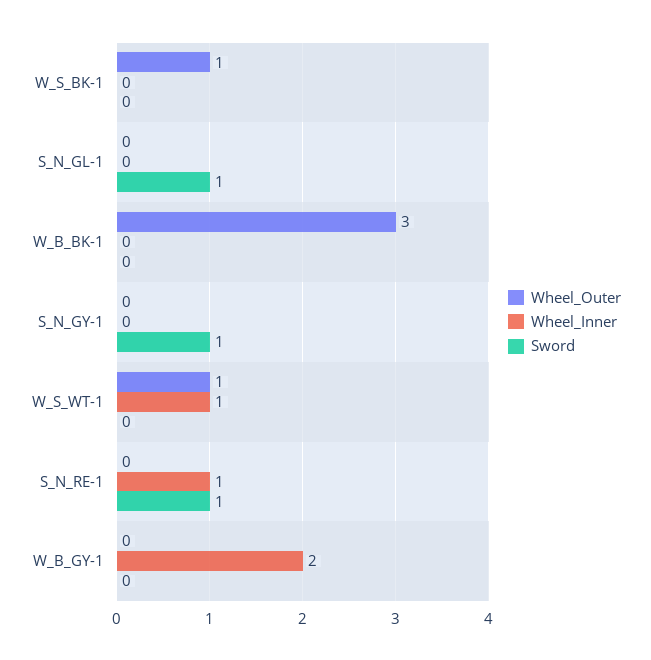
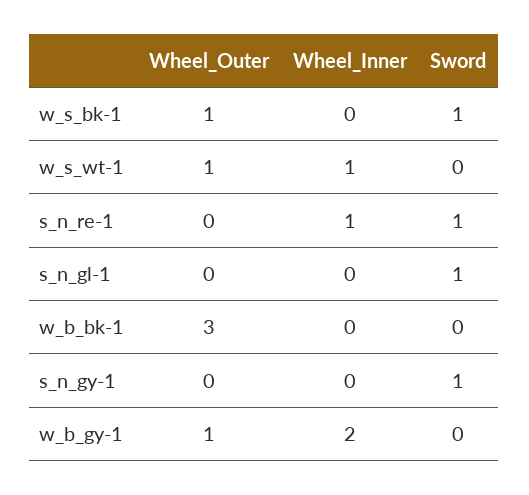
Sword, W_S_BK-1: 0 -> 1
Wheel_Outer, W_B_GY-1: 0 -> 1

